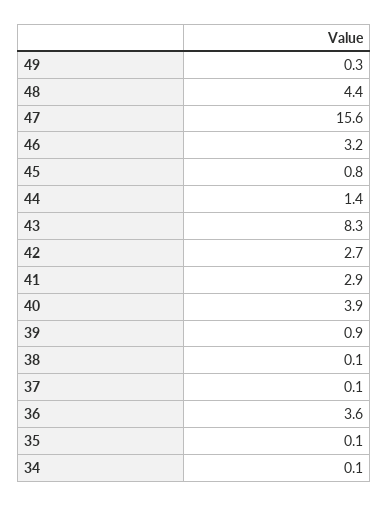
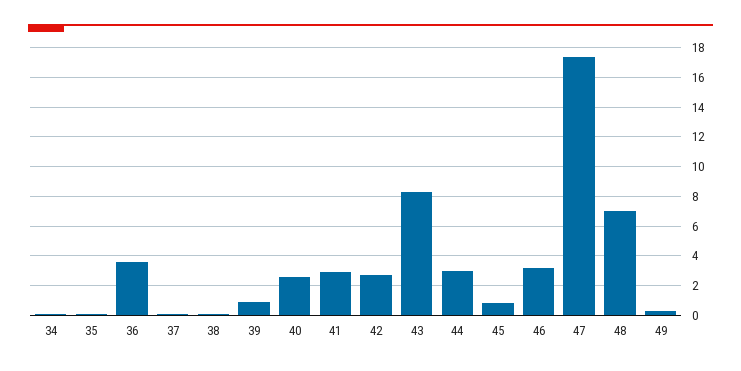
48: 4.4 -> 7
47: 15.6 -> 17.5
44: 1.4 -> 3
40: 3.9 -> 2.5

